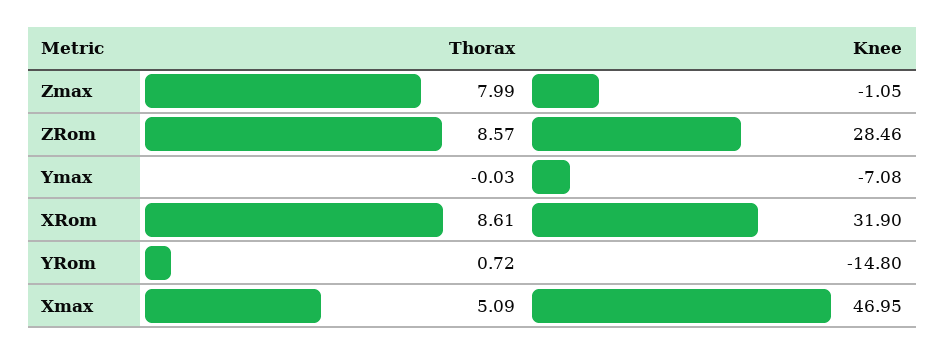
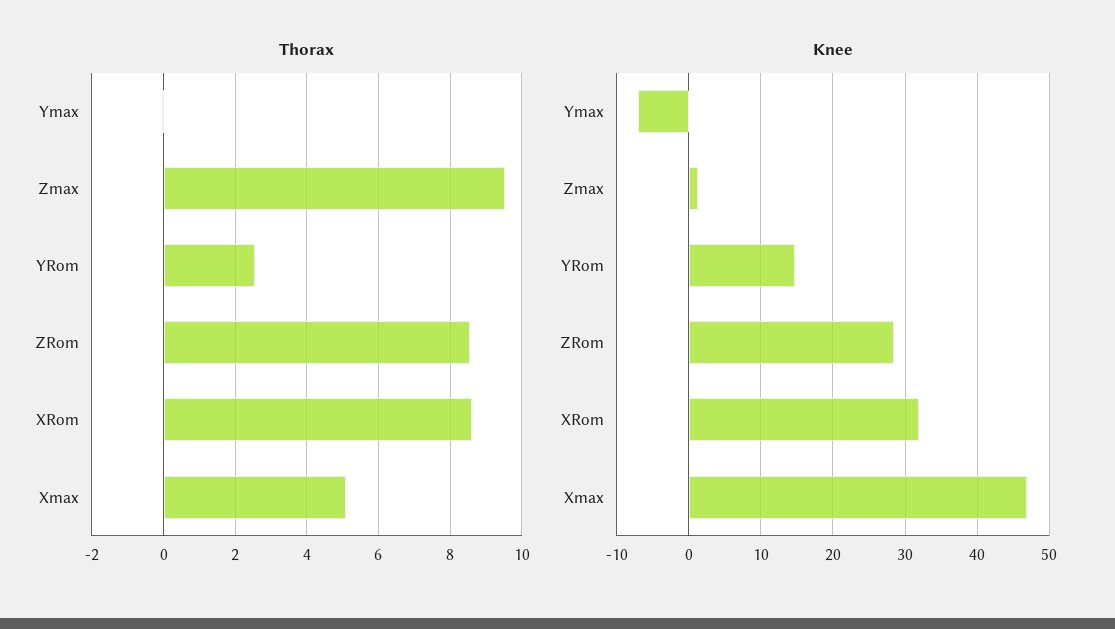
Thorax, Zmax: 7.99 -> 9.6
Knee, Zmax: -1.05 -> 1
Thorax, YRom: 0.72 -> 2.6
Knee, YRom: -14.8 -> 15

